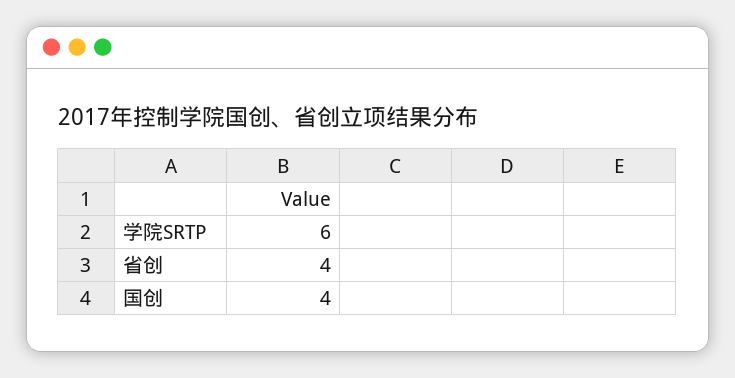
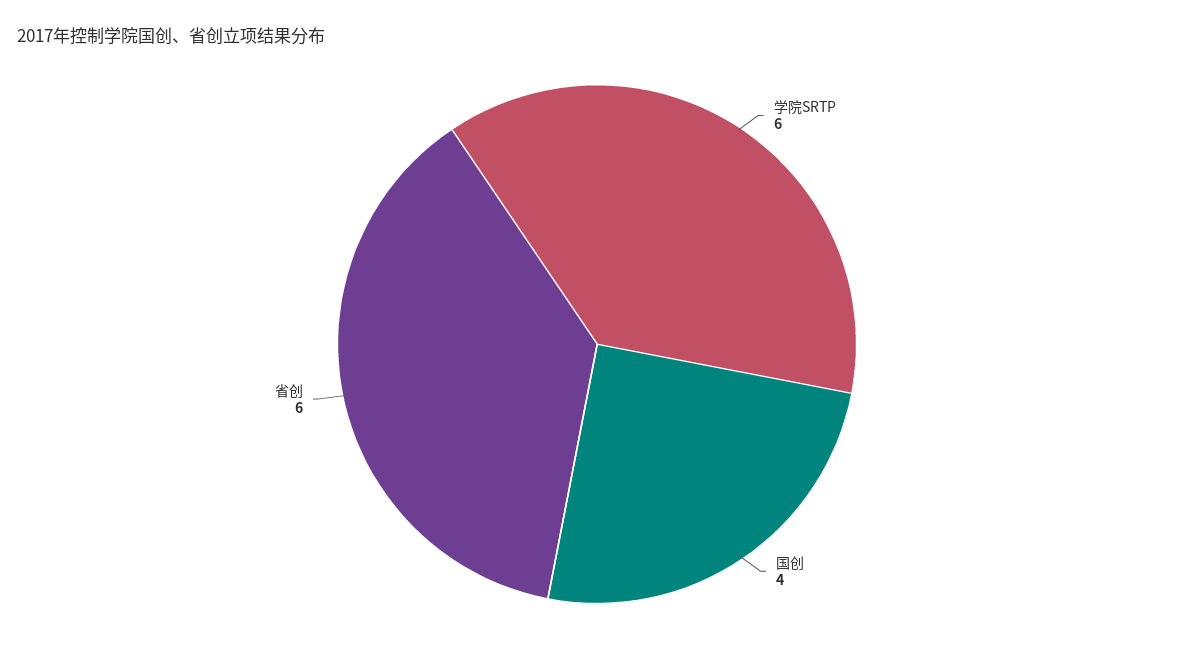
省创: 4 -> 6

